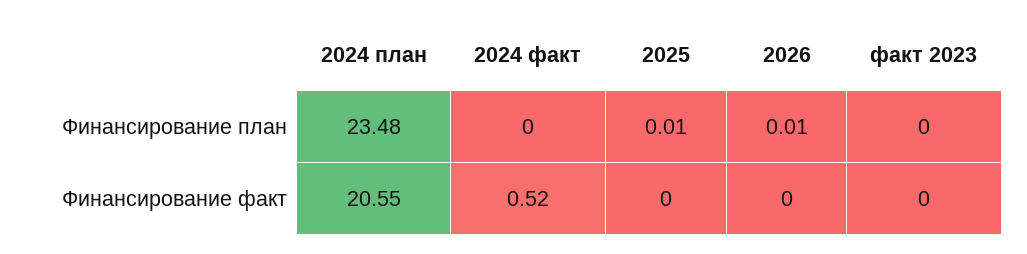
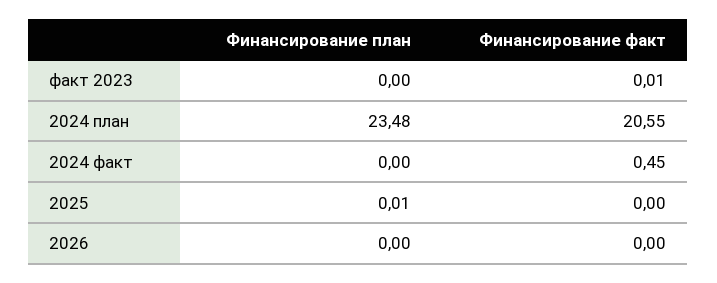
2026, Финансирование план: 0.01 -> 0
2024 факт, Финансирование факт: 0.52 -> 0.45
факт 2023, Финансирование факт: 0 -> 0.01

